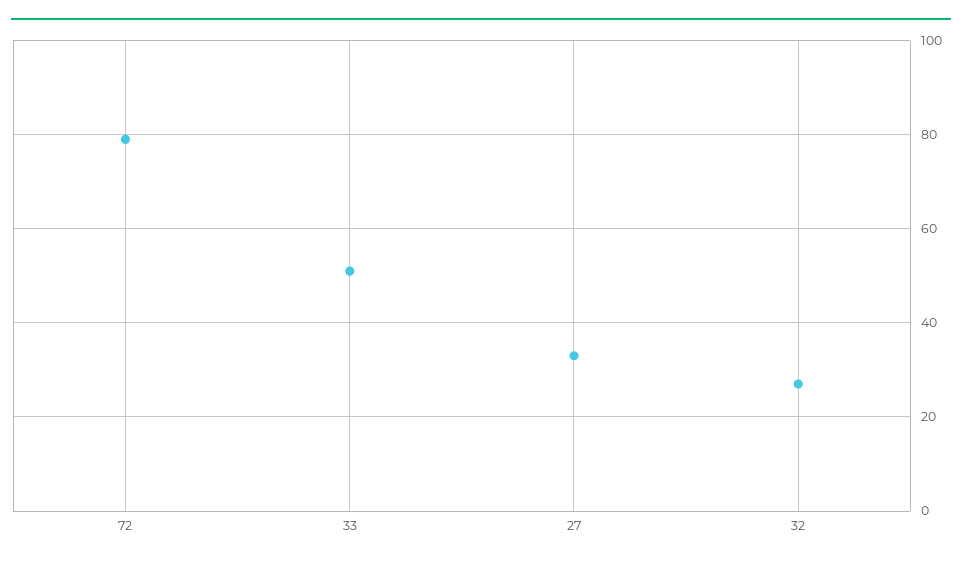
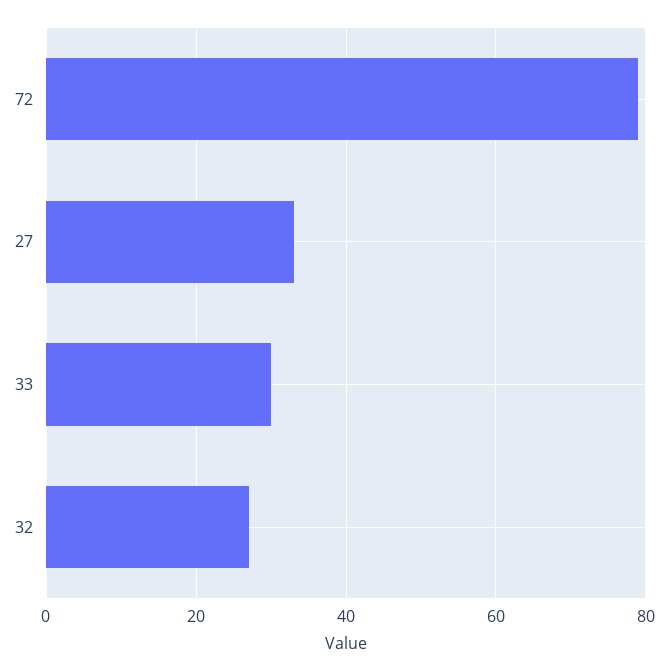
33: 50 -> 30

